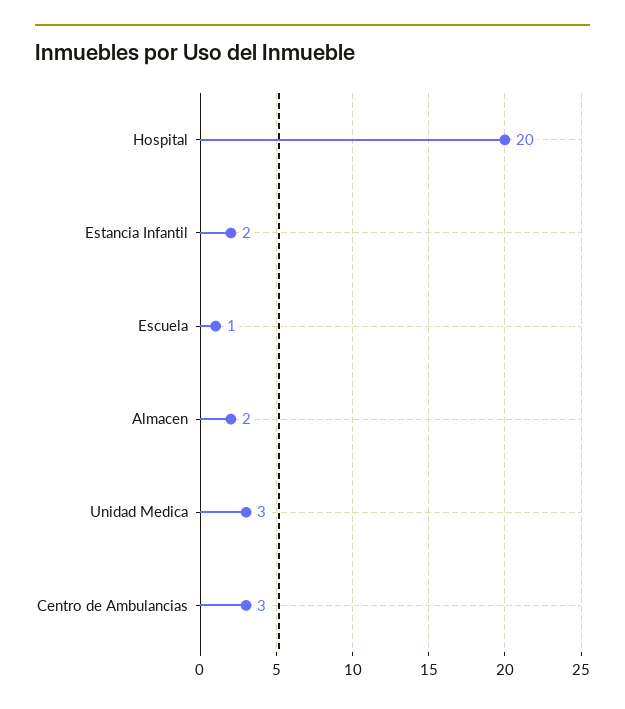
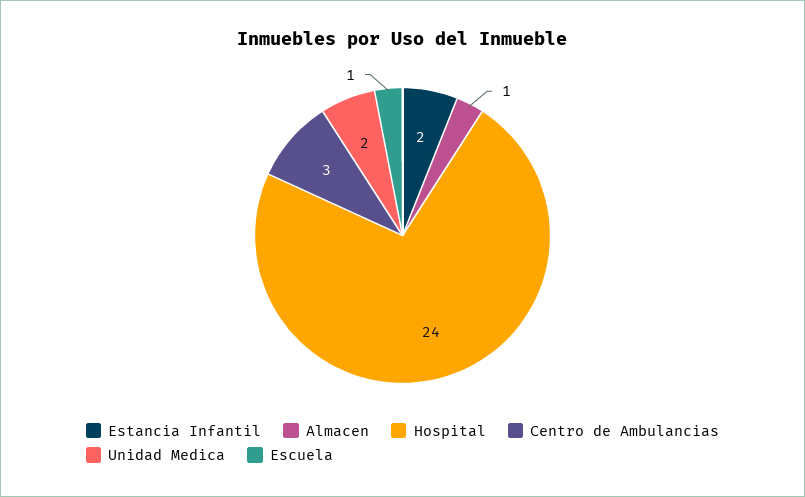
Hospital: 20 -> 24
Almacen: 2 -> 1
Unidad Medica: 3 -> 2

